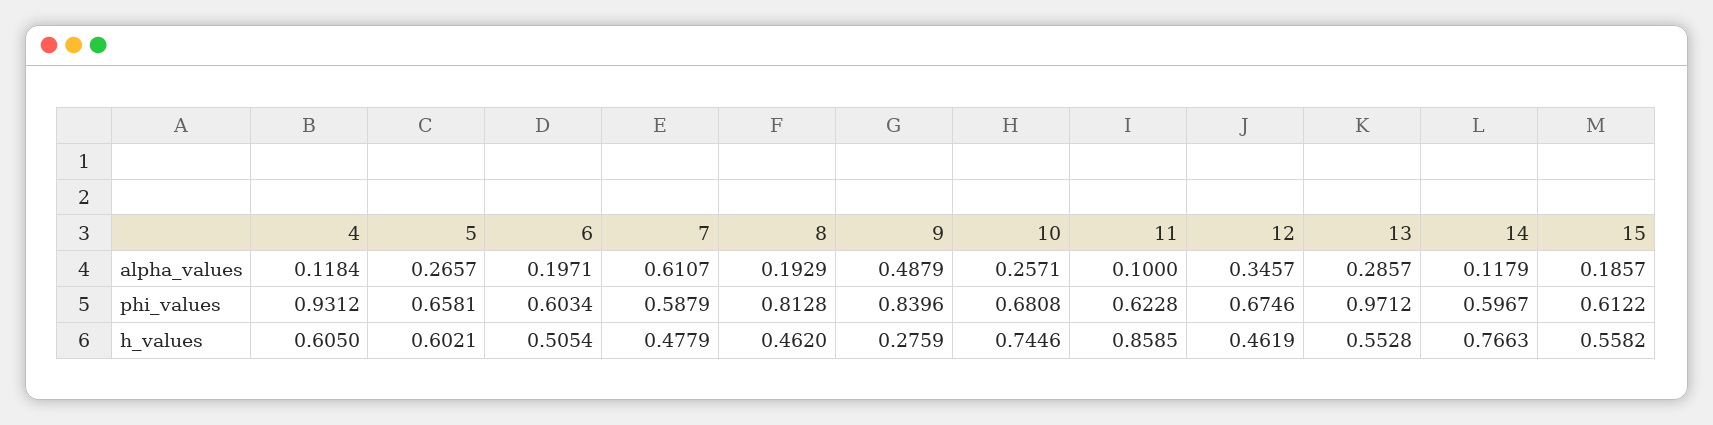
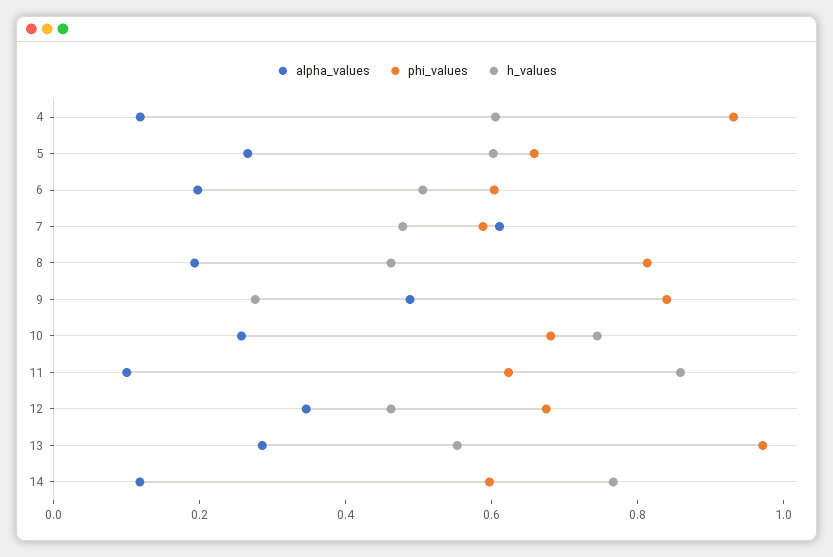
alpha_values, 15: 0.1857 -> none
phi_values, 15: 0.6122 -> none
h_values, 15: 0.5582 -> none

